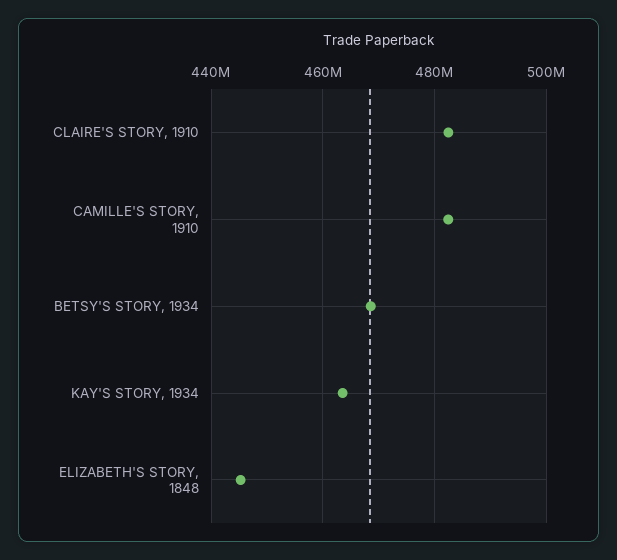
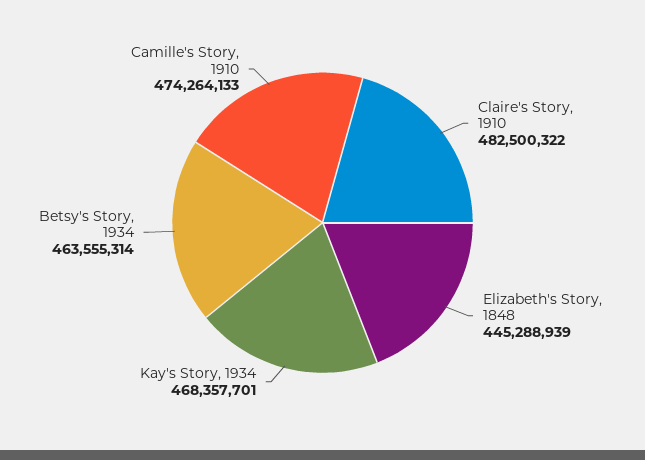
CAMILLE'S STORY, 1910: 482000000 -> 474264133
BETSY'S STORY, 1934: 468000000 -> 463555314
KAY'S STORY, 1934: 464000000 -> 468357701

